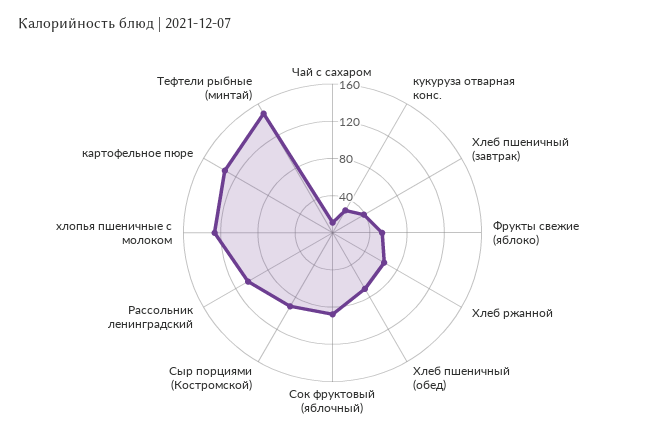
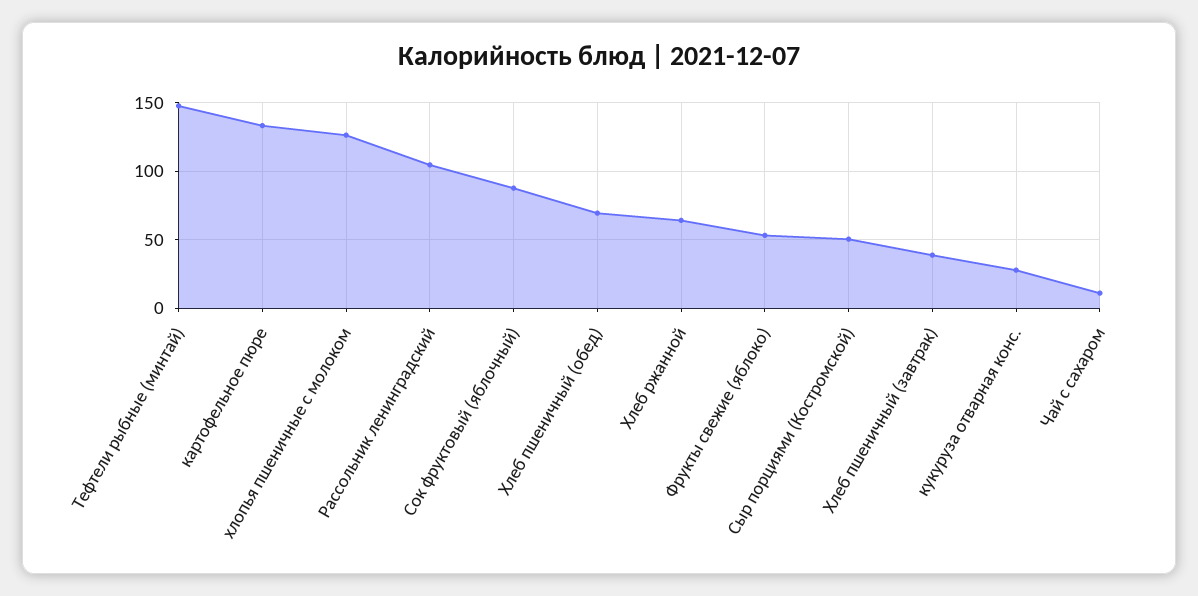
Сыр порциями (Костромской): 90 -> 50

